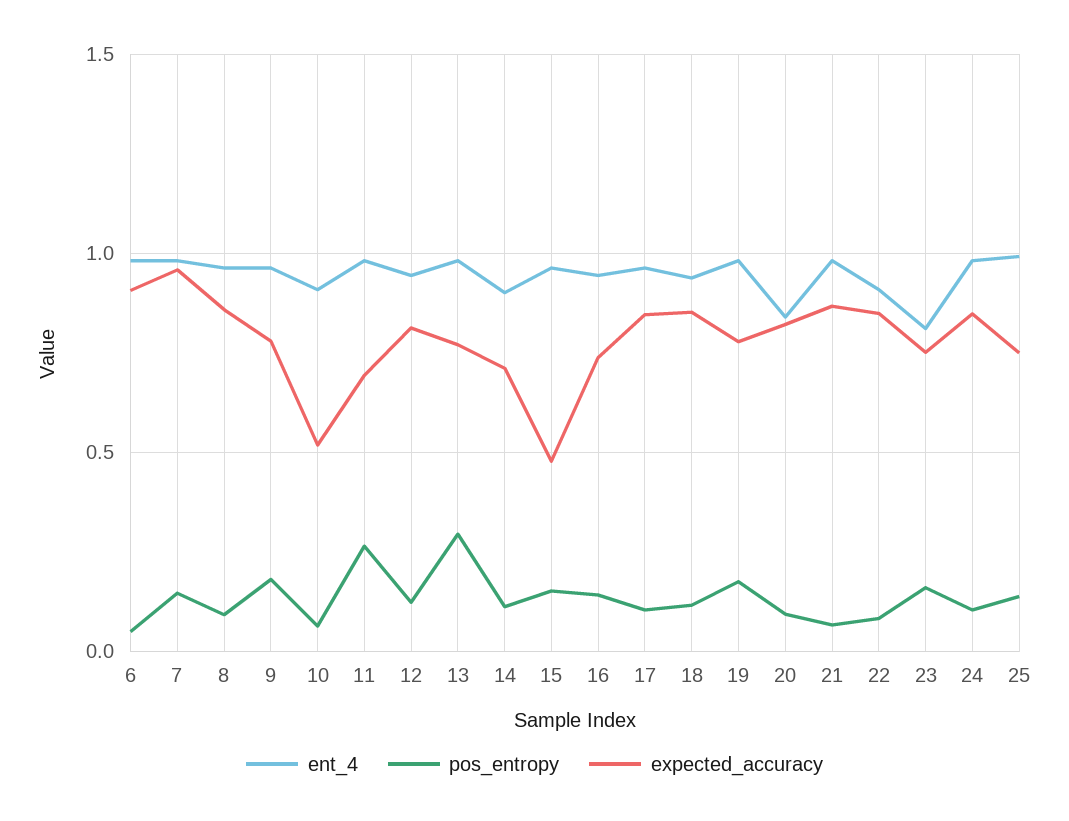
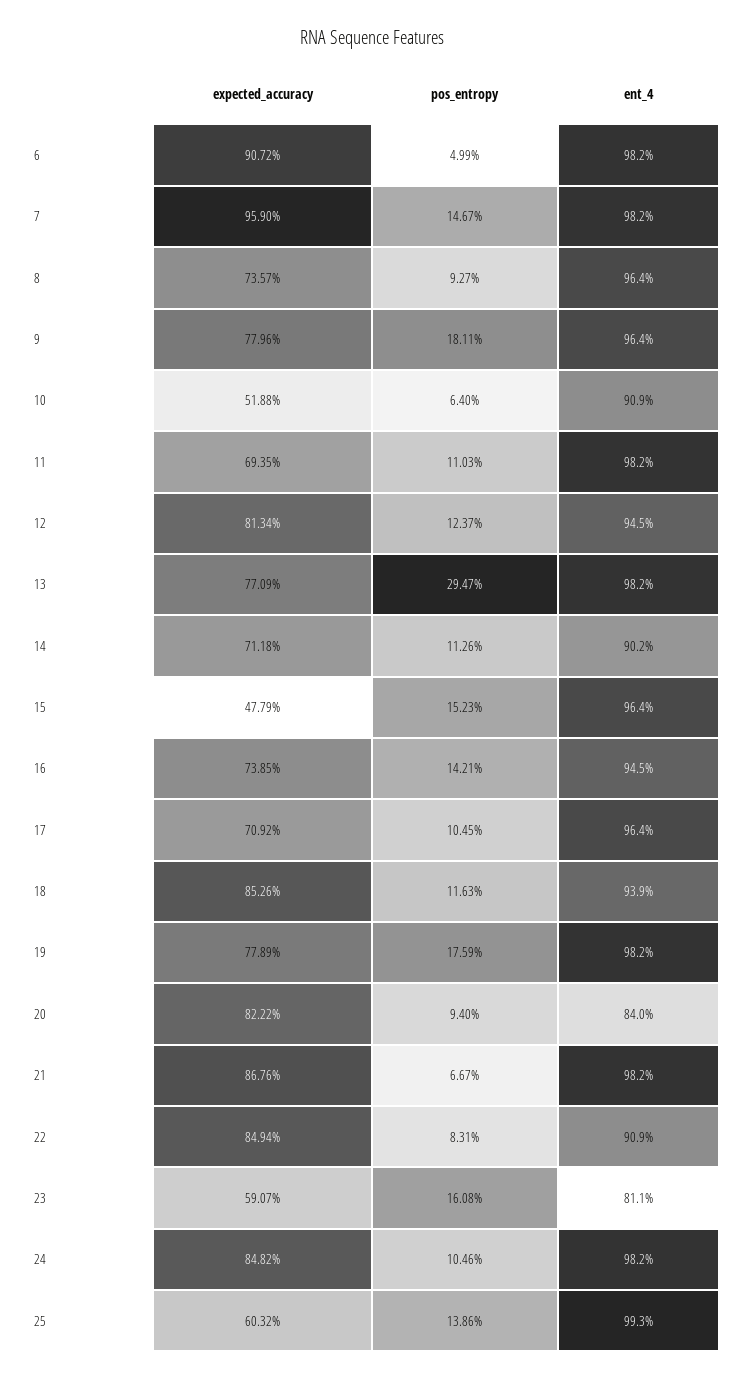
expected_accuracy, 8: 0.85 -> 0.7357
pos_entropy, 11: 0.25 -> 0.1103
expected_accuracy, 17: 0.85 -> 0.7092
expected_accuracy, 23: 0.75 -> 0.5907
expected_accuracy, 25: 0.75 -> 0.6032

